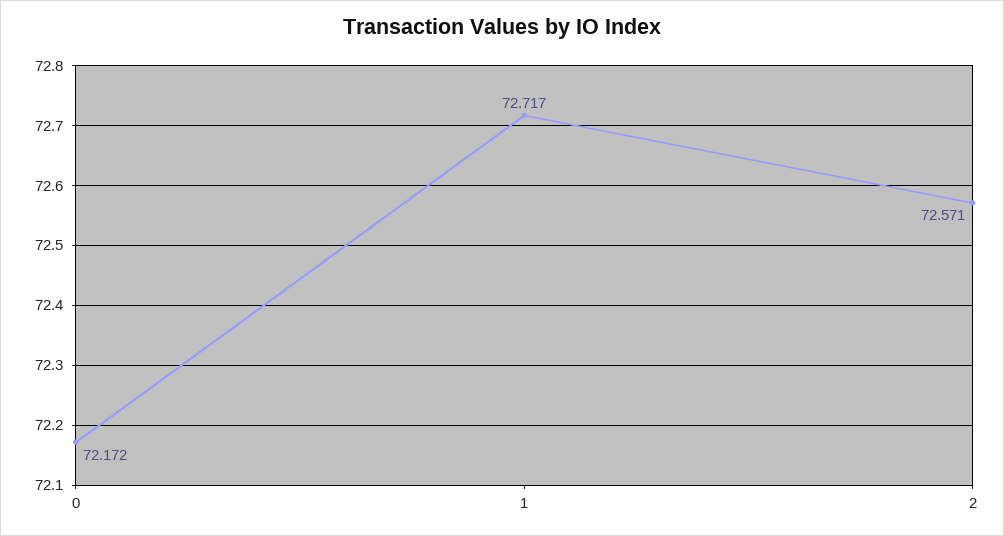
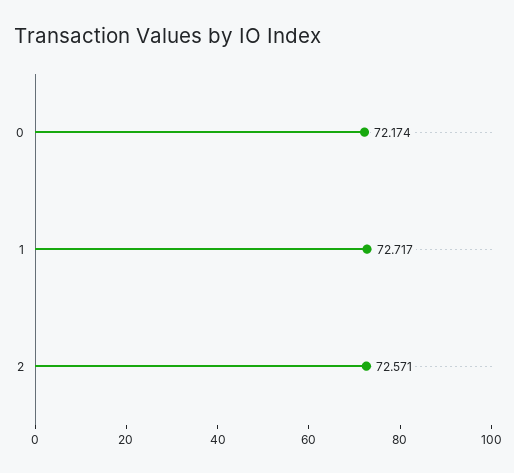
0: 72.172 -> 72.174

